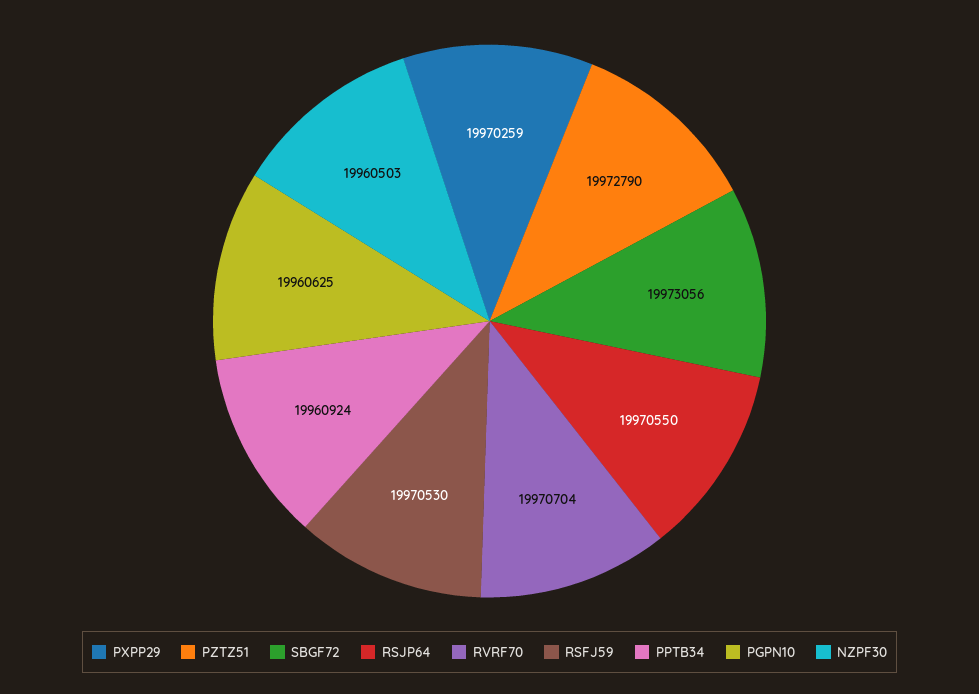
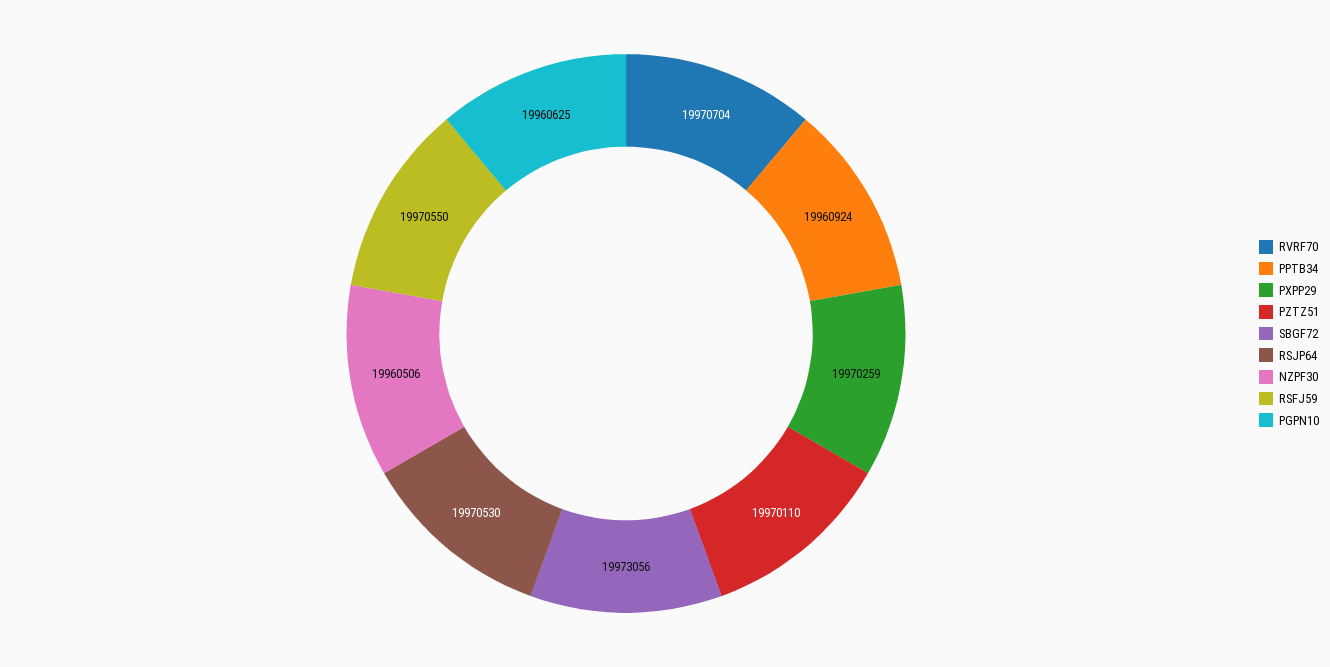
PZTZ51: 19972790 -> 19970110
RSJP64: 19970550 -> 19970530
RSFJ59: 19970530 -> 19970550
NZPF30: 19960503 -> 19960506

